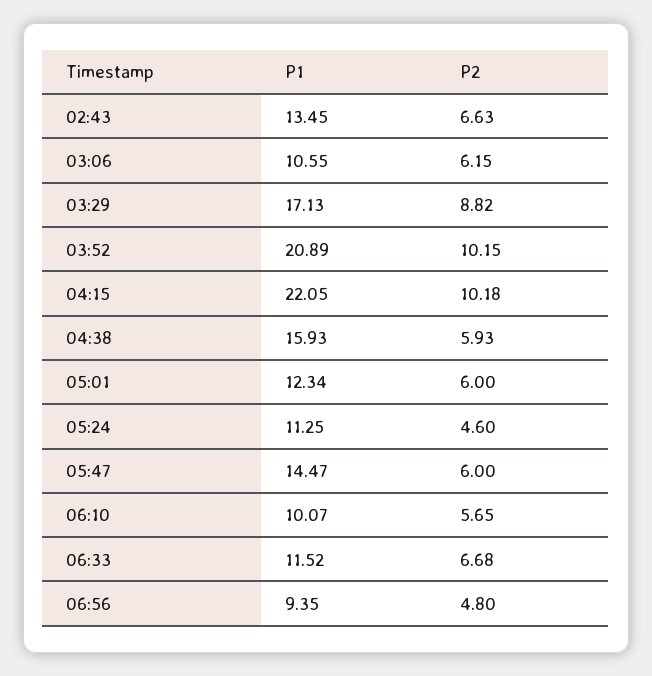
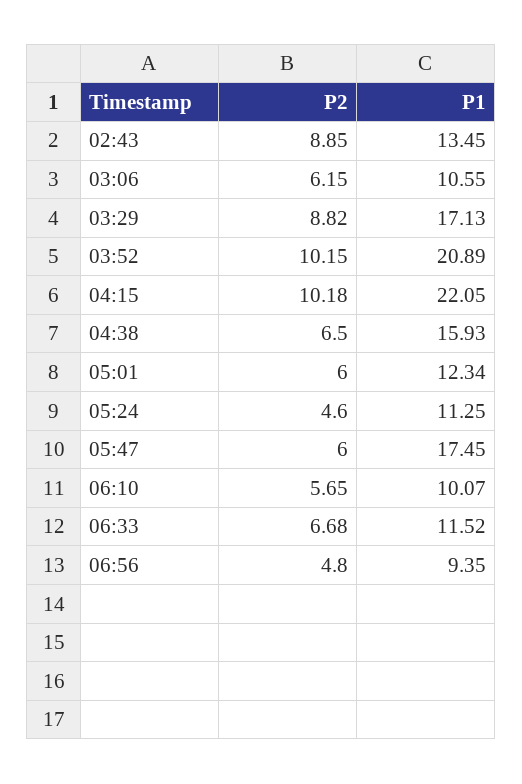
P2, 02:43: 6.63 -> 8.85
P2, 04:38: 5.93 -> 6.5
P1, 05:47: 14.47 -> 17.45

